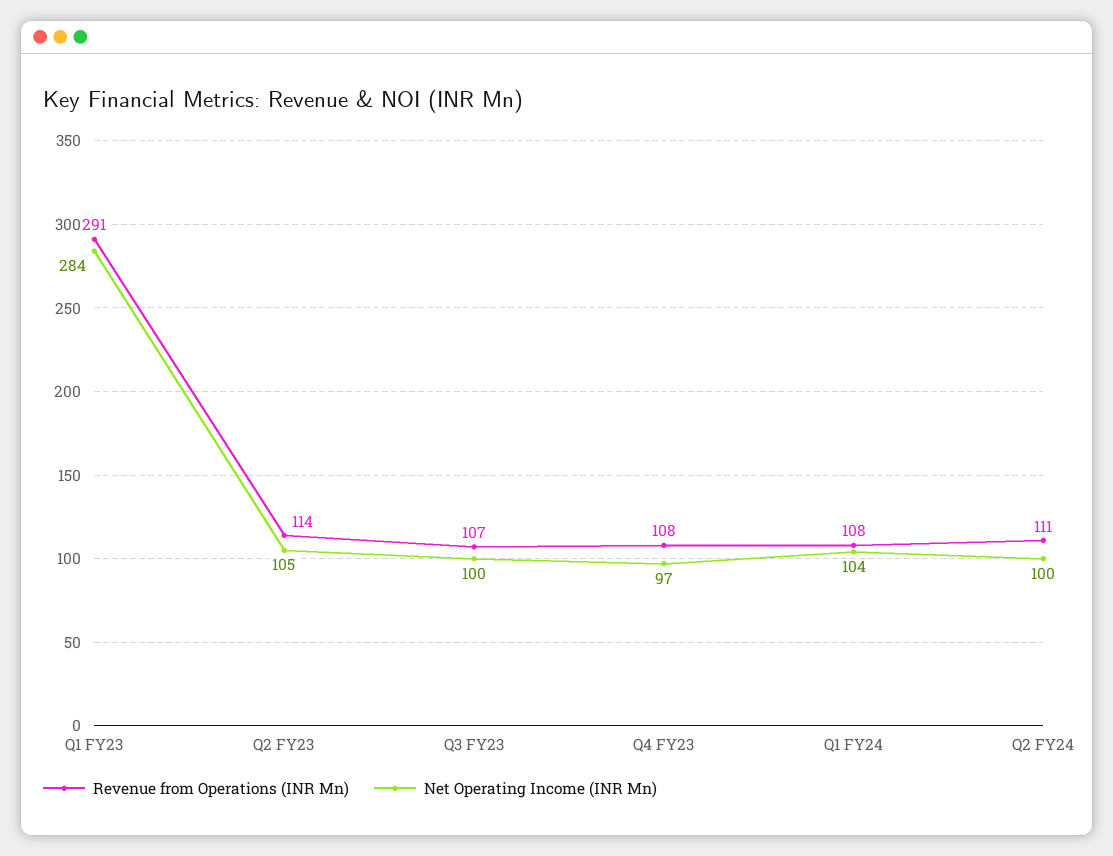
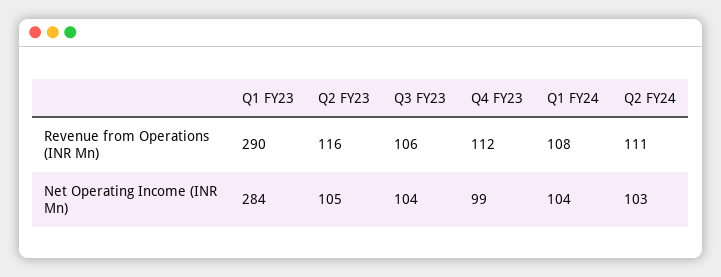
Revenue from Operations (INR Mn), Q1 FY23: 291 -> 290
Revenue from Operations (INR Mn), Q2 FY23: 114 -> 116
Revenue from Operations (INR Mn), Q3 FY23: 107 -> 106
Net Operating Income (INR Mn), Q3 FY23: 100 -> 104
Revenue from Operations (INR Mn), Q4 FY23: 108 -> 112
Net Operating Income (INR Mn), Q4 FY23: 97 -> 99
Net Operating Income (INR Mn), Q2 FY24: 100 -> 103

